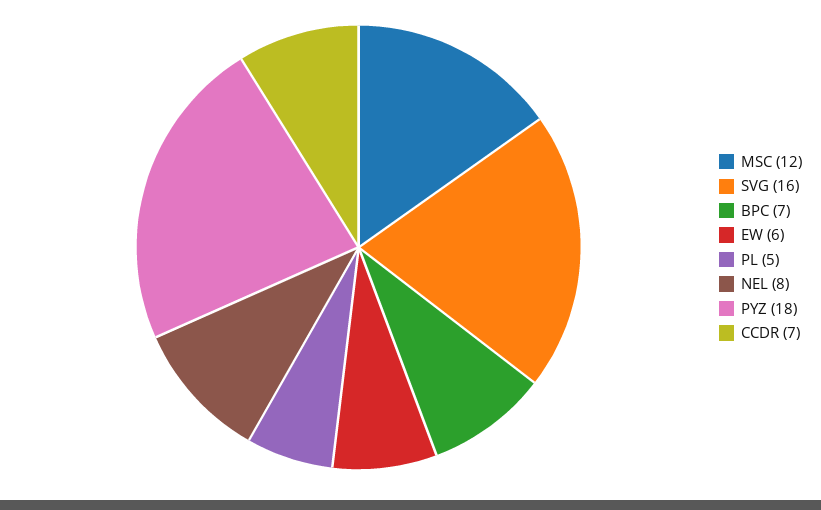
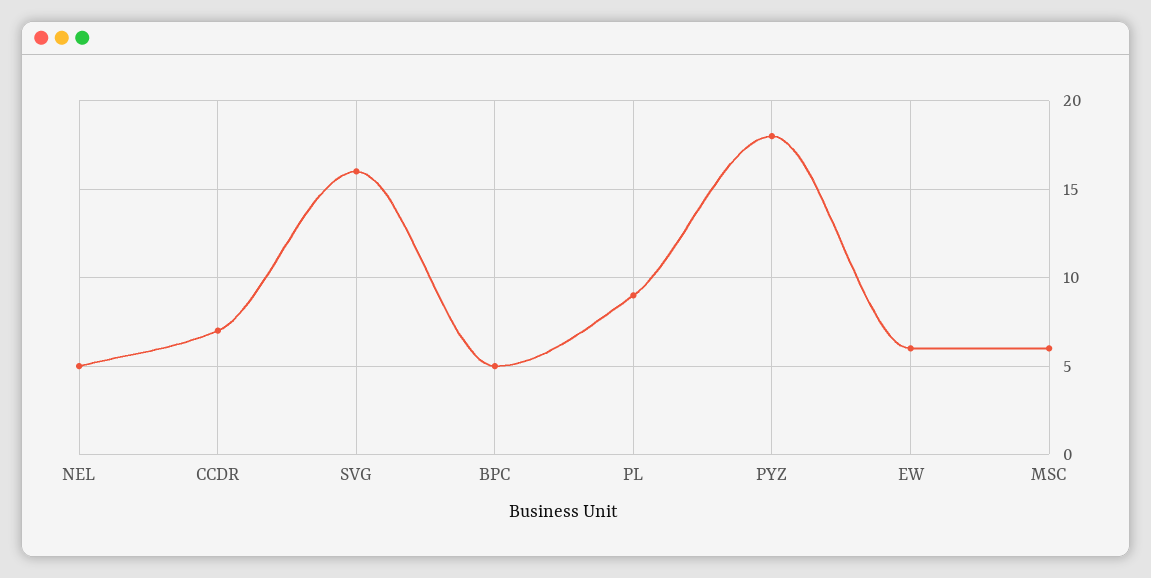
MSC: 12 -> 6
BPC: 7 -> 5
PL: 5 -> 9
NEL: 8 -> 5

